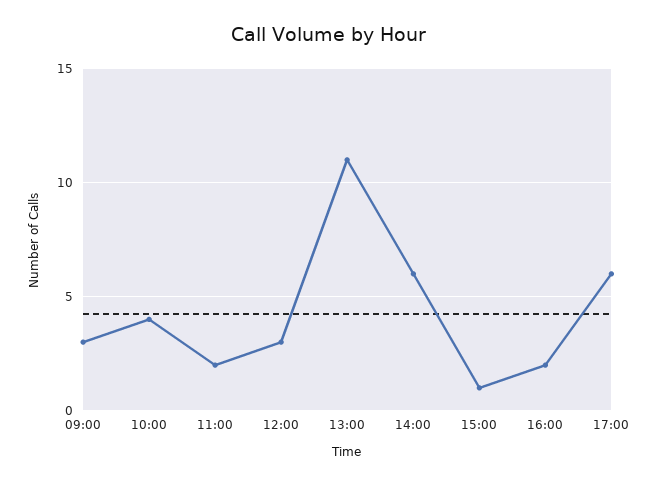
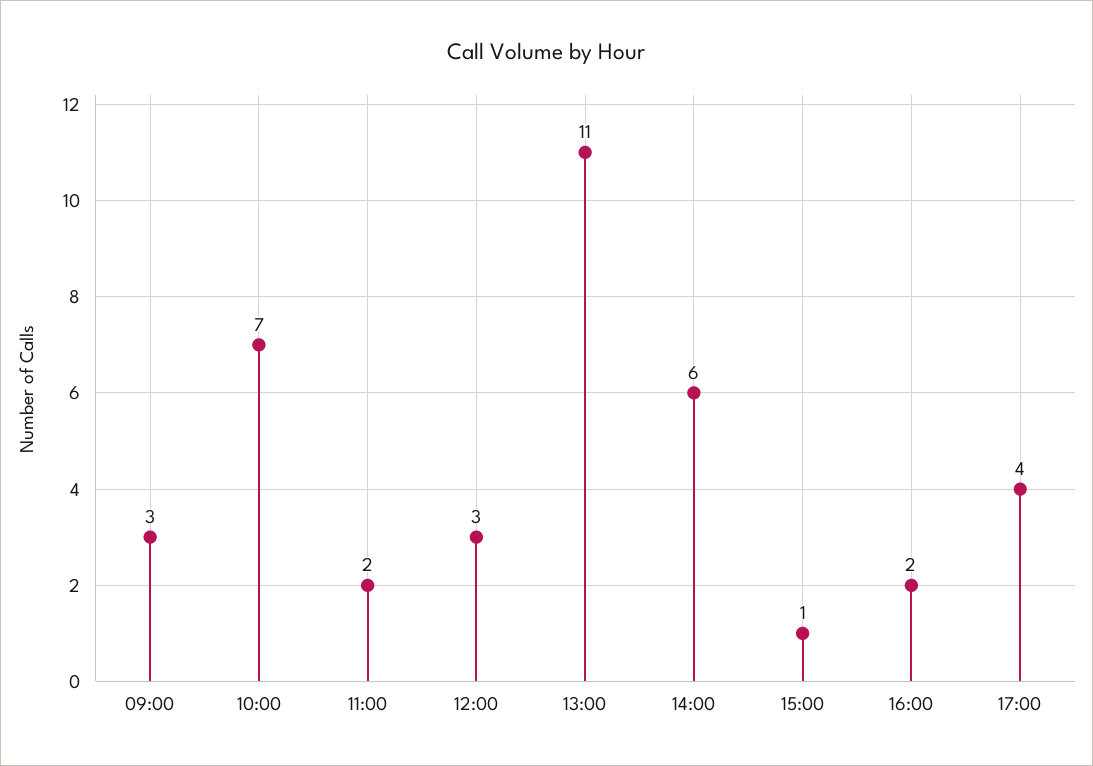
10:00: 4 -> 7
17:00: 6 -> 4

